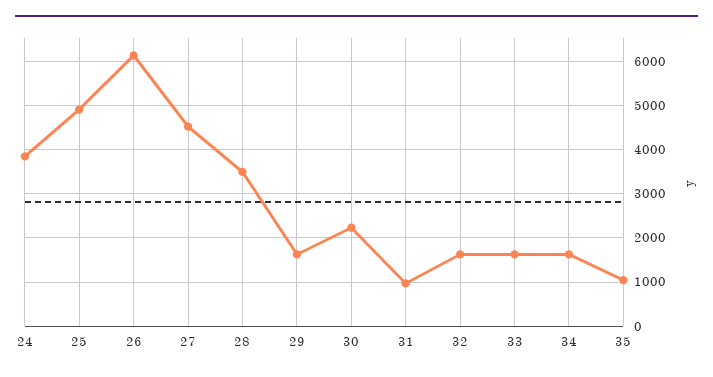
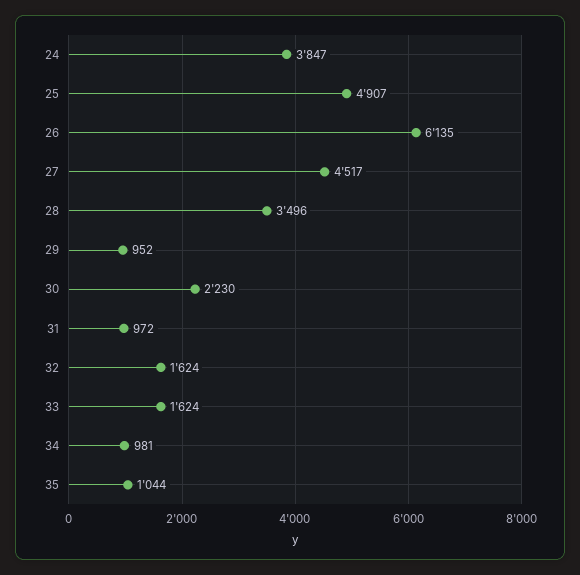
29: 1600 -> 952
34: 1600 -> 981

